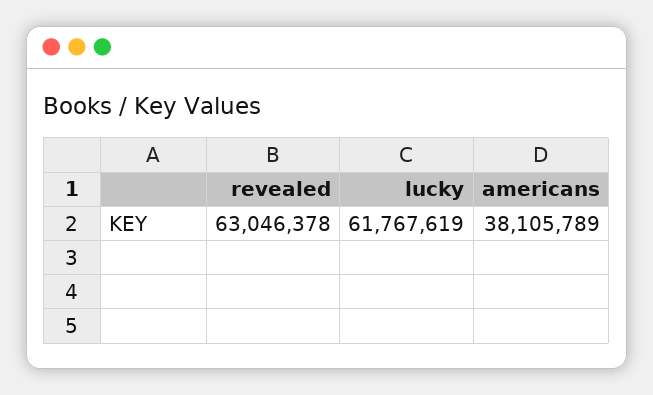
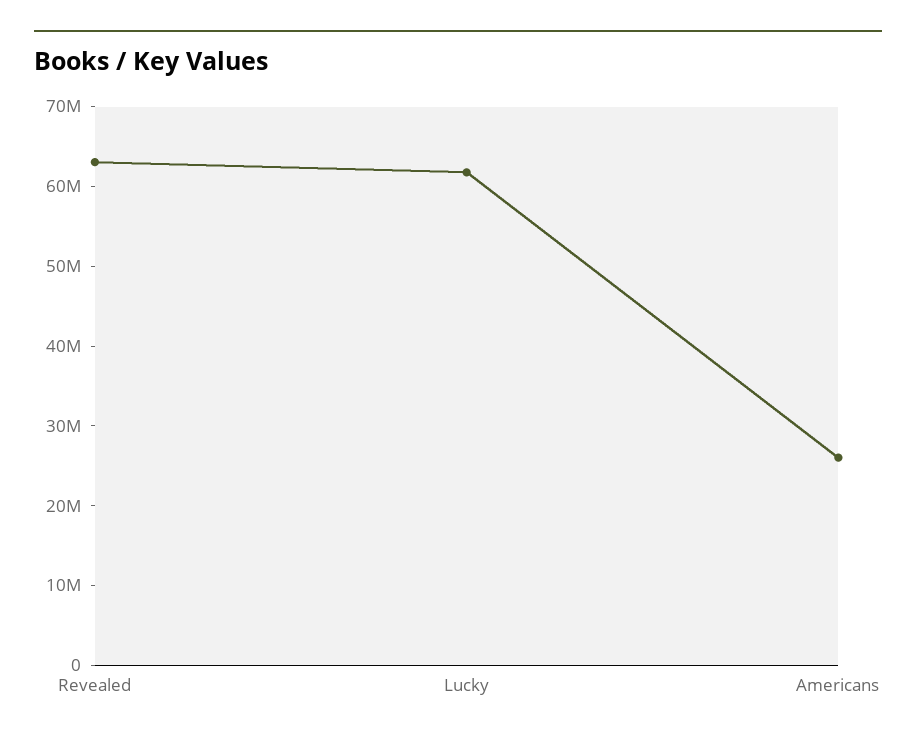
americans: 38105789 -> 26000000

